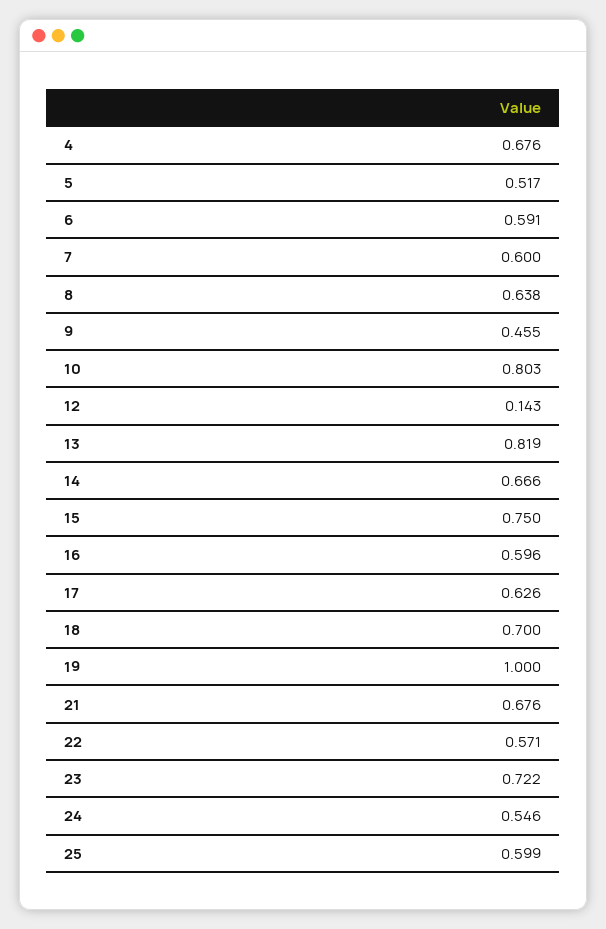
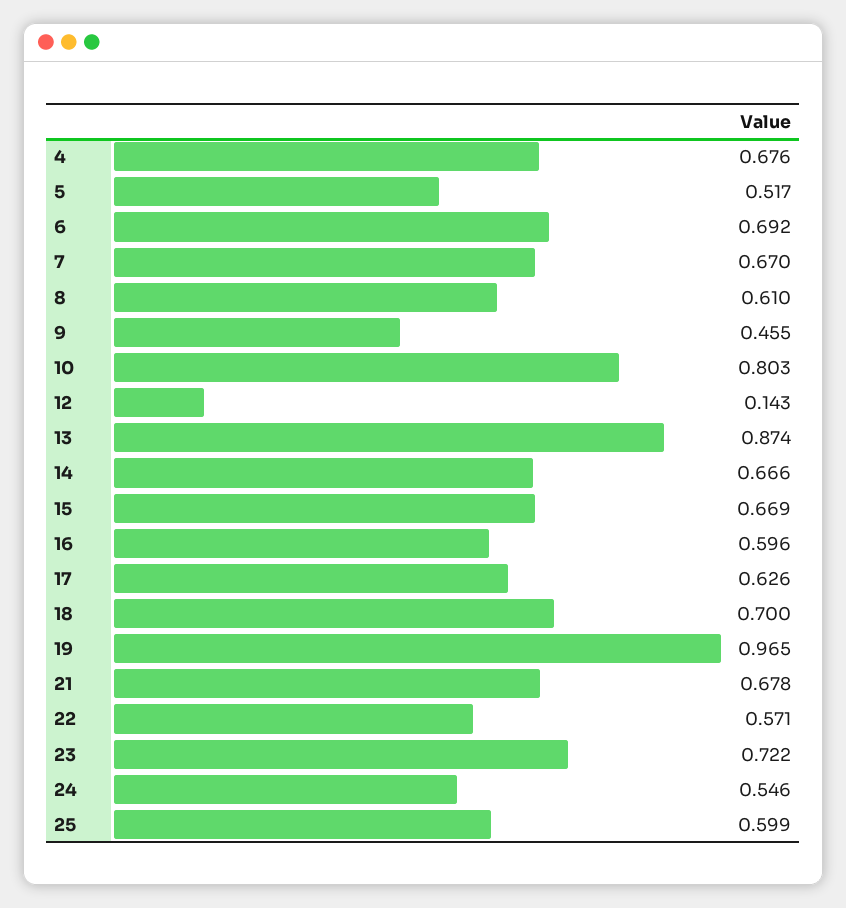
6: 0.591 -> 0.692
7: 0.6 -> 0.67
8: 0.638 -> 0.61
13: 0.819 -> 0.874
15: 0.75 -> 0.669
19: 1 -> 0.965
21: 0.676 -> 0.678

